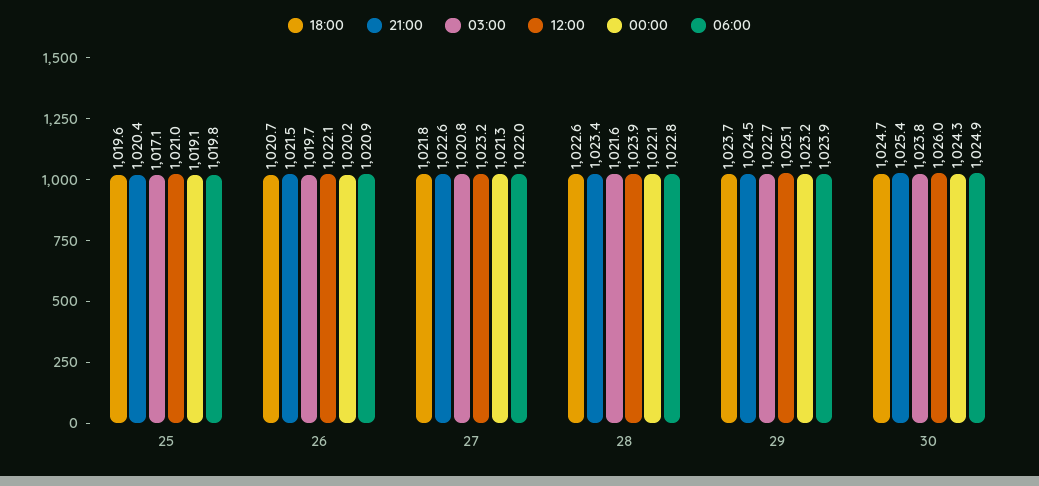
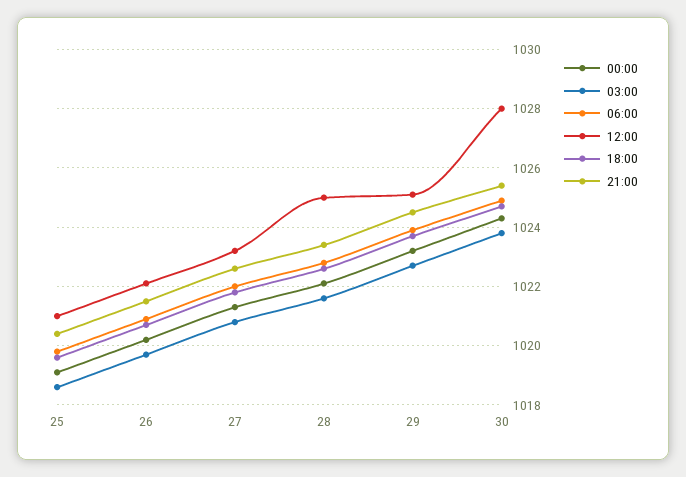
03:00, 25: 1017.1 -> 1018.5
12:00, 28: 1023.9 -> 1025
12:00, 30: 1026 -> 1028

